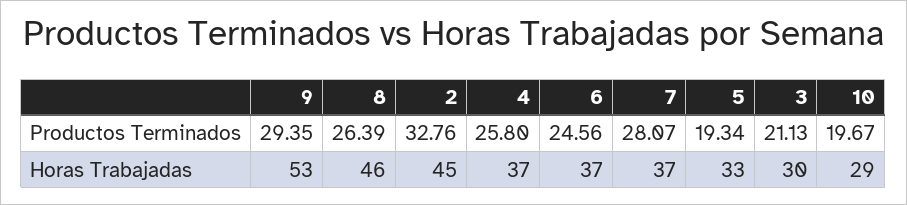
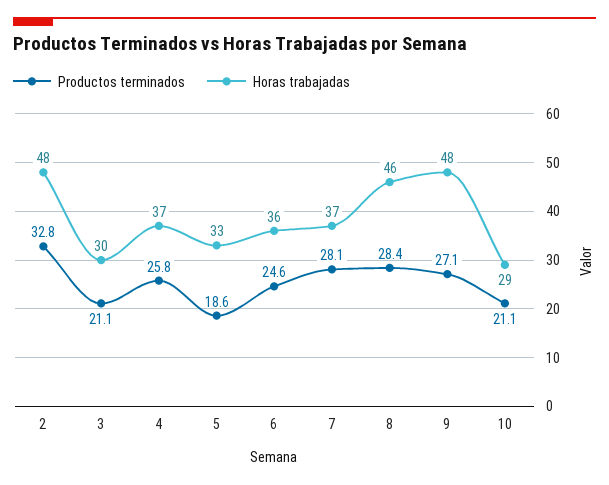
Productos Terminados, 9: 29.35 -> 27.1
Productos Terminados, 8: 26.39 -> 28.4
Productos Terminados, 5: 19.34 -> 18.6
Productos Terminados, 10: 19.67 -> 21.1
Horas Trabajadas, 9: 53 -> 48
Horas Trabajadas, 2: 45 -> 48
Horas Trabajadas, 6: 37 -> 36

